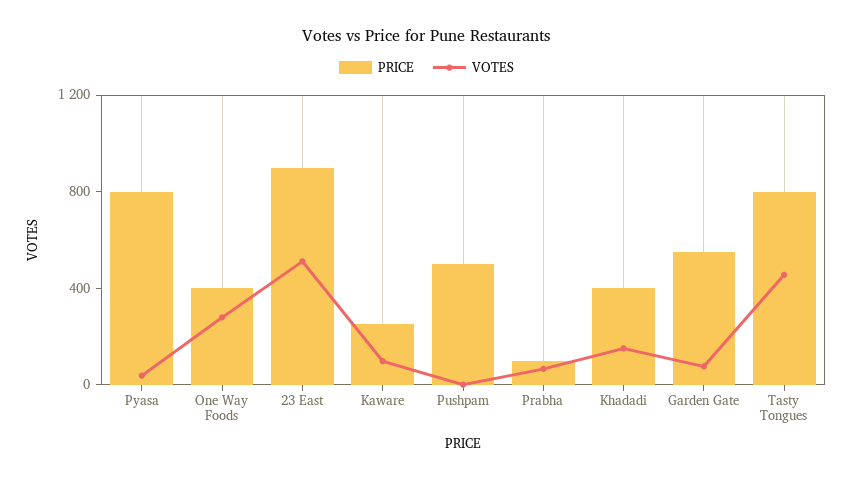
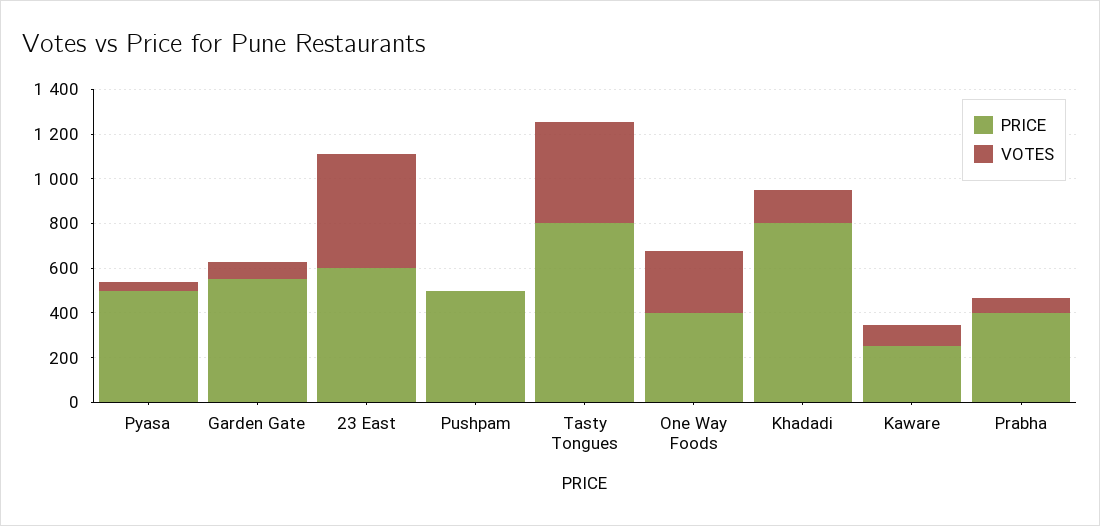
PRICE, Pyasa: 800 -> 500
PRICE, 23 East: 900 -> 600
PRICE, Prabha: 100 -> 400
PRICE, Khadadi: 400 -> 800

